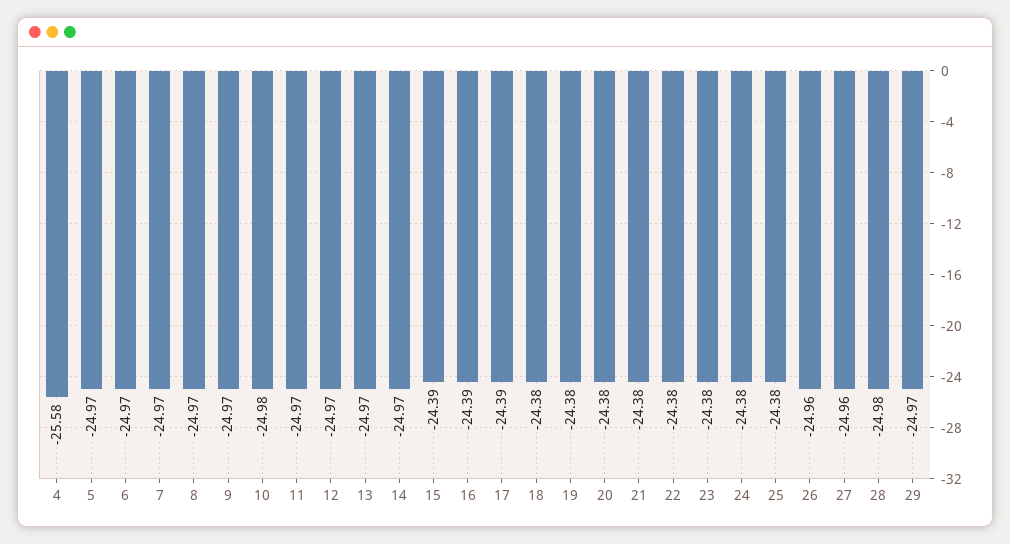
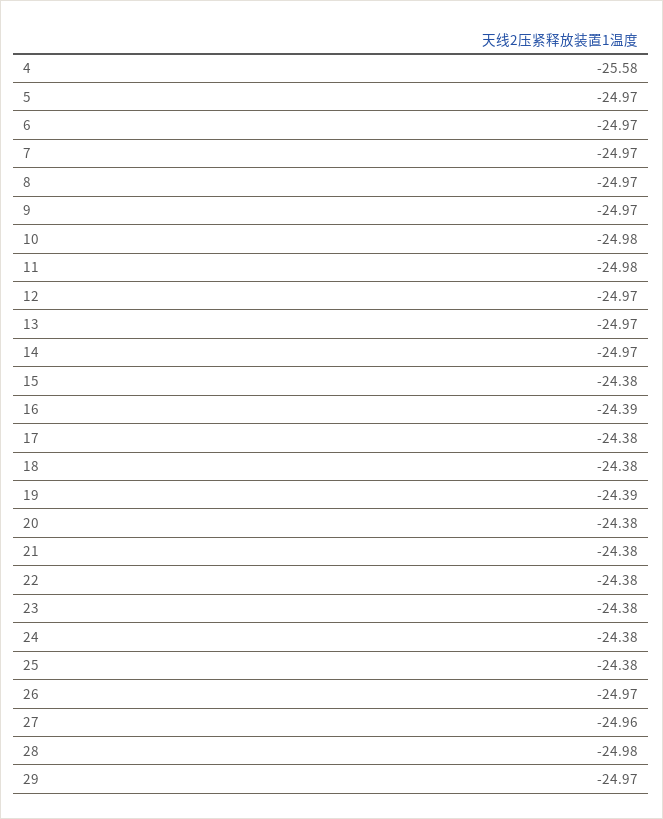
11: -24.97 -> -24.98
15: -24.39 -> -24.38
17: -24.39 -> -24.38
19: -24.38 -> -24.39
26: -24.96 -> -24.97

